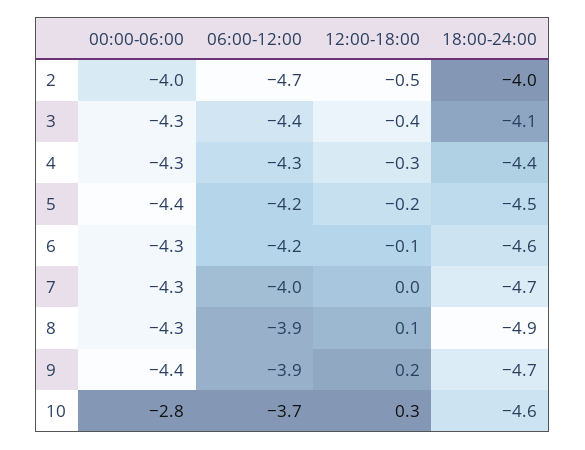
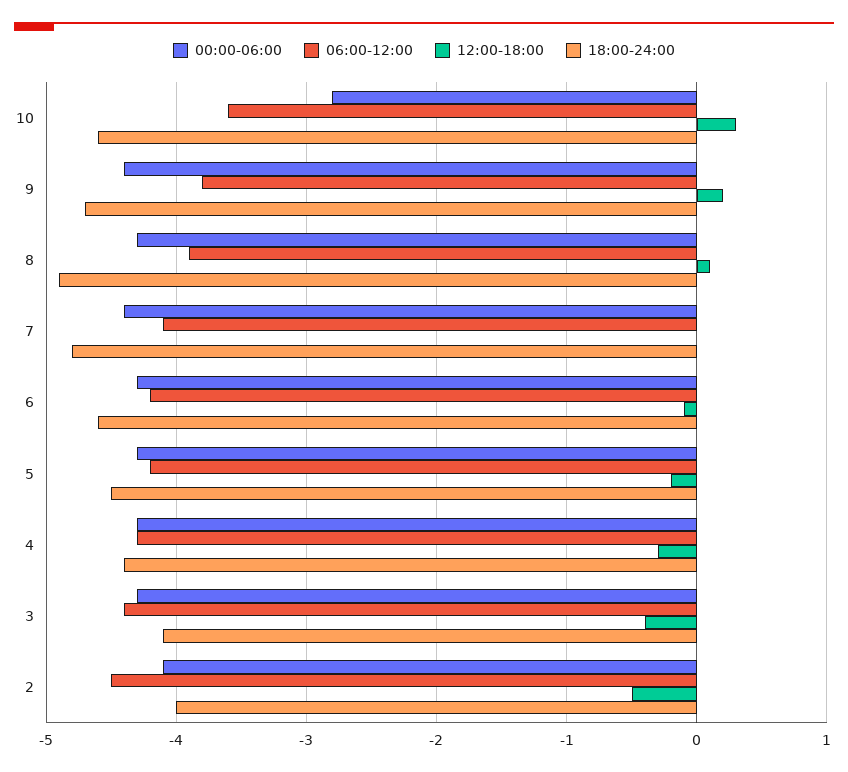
00:00-06:00, 2: -4 -> -4.1
06:00-12:00, 2: -4.7 -> -4.5
00:00-06:00, 5: -4.4 -> -4.3
00:00-06:00, 7: -4.3 -> -4.4
06:00-12:00, 7: -4 -> -4.1
18:00-24:00, 7: -4.7 -> -4.8
06:00-12:00, 9: -3.9 -> -3.8
06:00-12:00, 10: -3.7 -> -3.6

